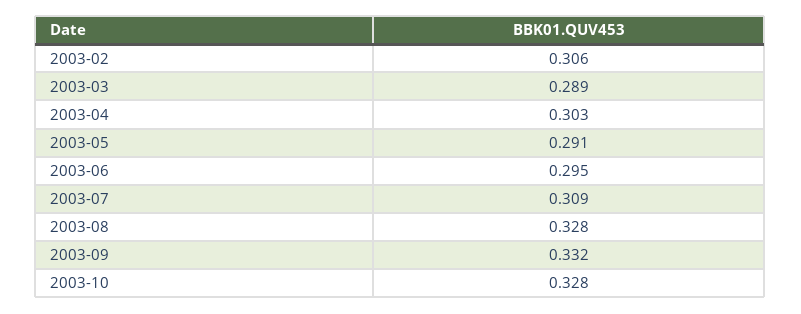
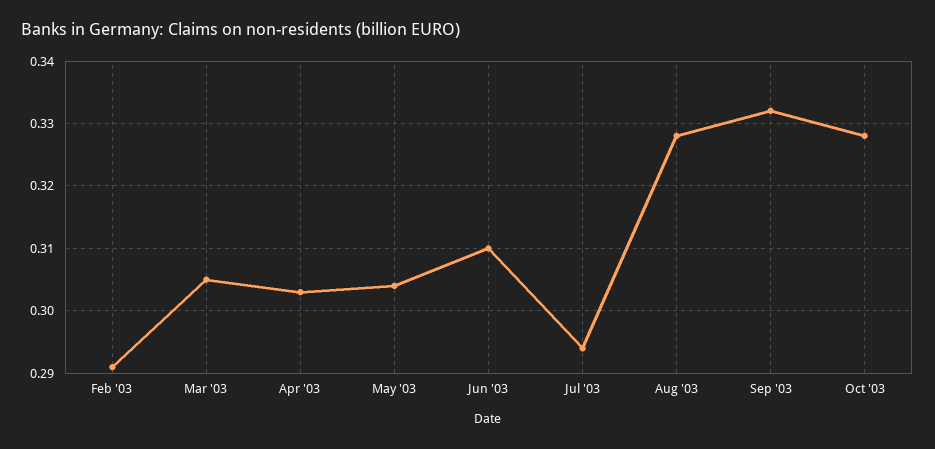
2003-02: 0.306 -> 0.291
2003-03: 0.289 -> 0.305
2003-05: 0.291 -> 0.304
2003-06: 0.295 -> 0.31
2003-07: 0.309 -> 0.294

